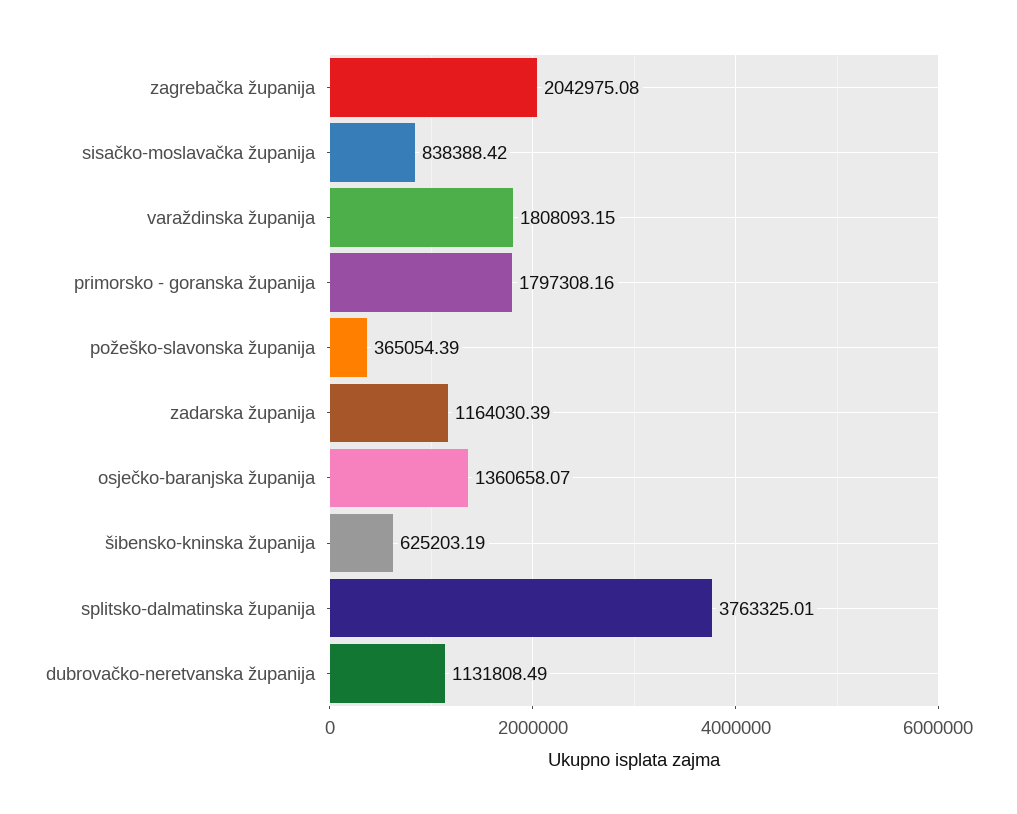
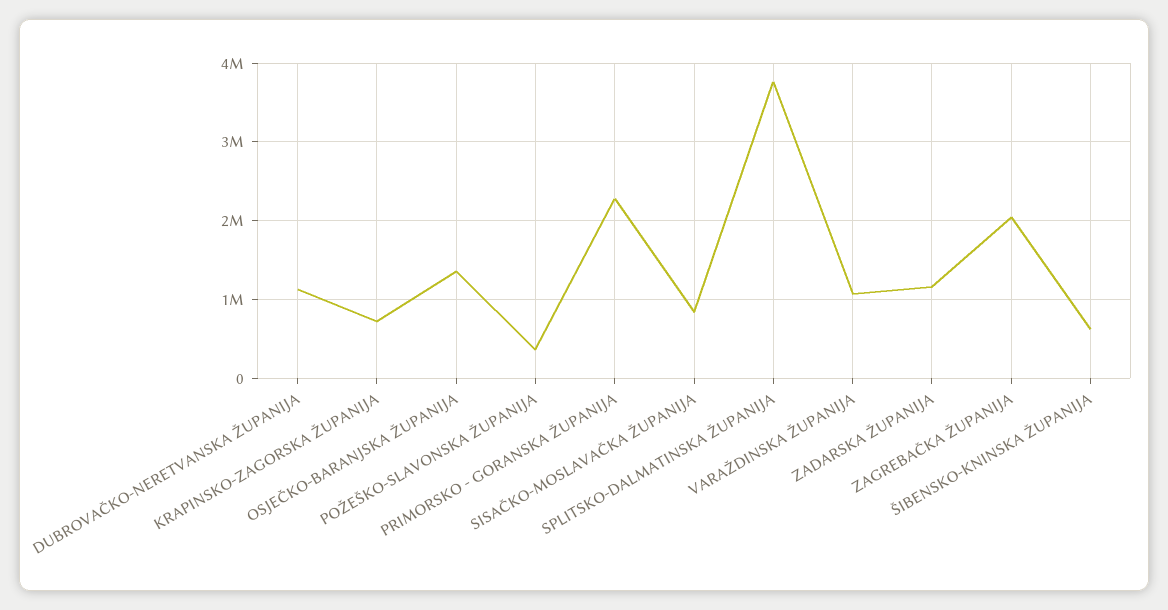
varaždinska županija: 1808093.15 -> 1100000
primorsko - goranska županija: 1797308.16 -> 2300000
KRAPINSKO-ZAGORSKA ŽUPANIJA: none -> 700000

